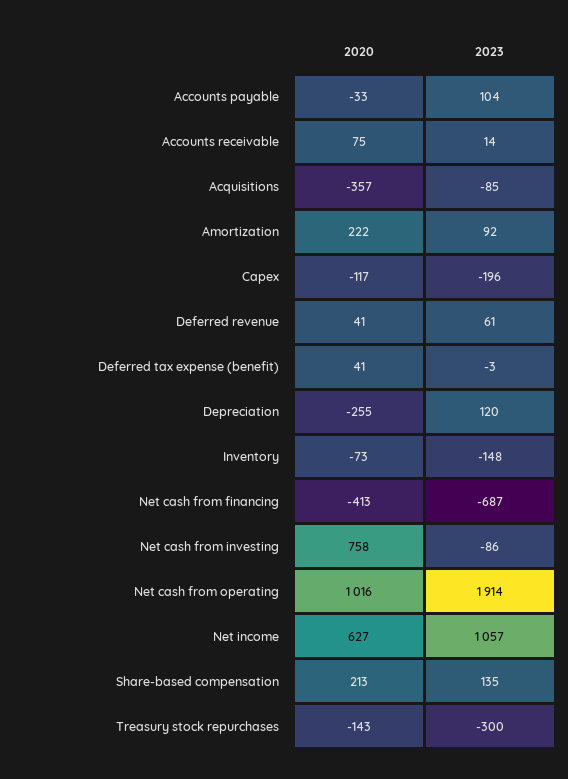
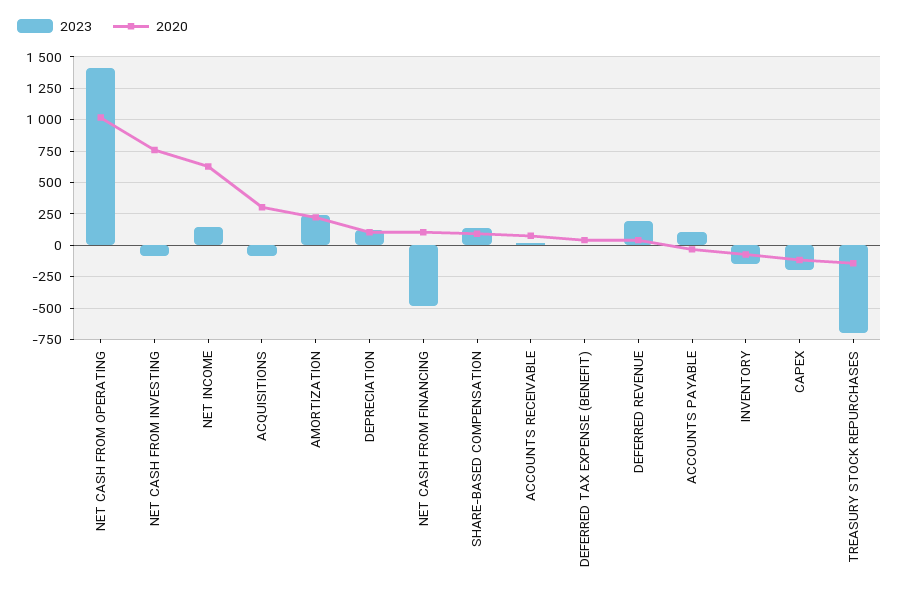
2020, Acquisitions: -357 -> 300
2023, Amortization: 92 -> 250
2023, Deferred revenue: 61 -> 200
2020, Depreciation: -255 -> 100
2020, Net cash from financing: -413 -> 100
2023, Net cash from financing: -687 -> -500
2023, Net cash from operating: 1914 -> 1400
2023, Net income: 1057 -> 150
2020, Share-based compensation: 213 -> 100
2023, Treasury stock repurchases: -300 -> -700

